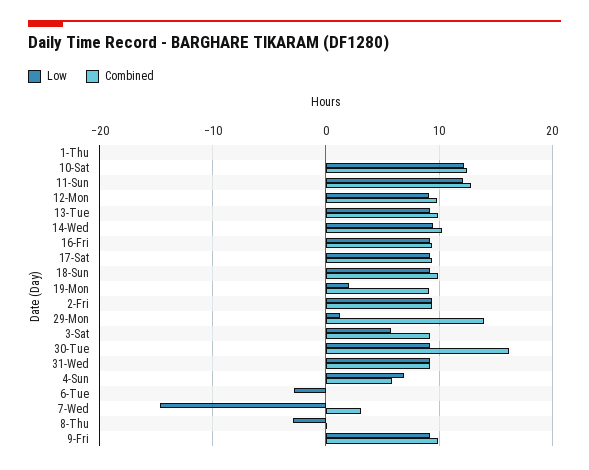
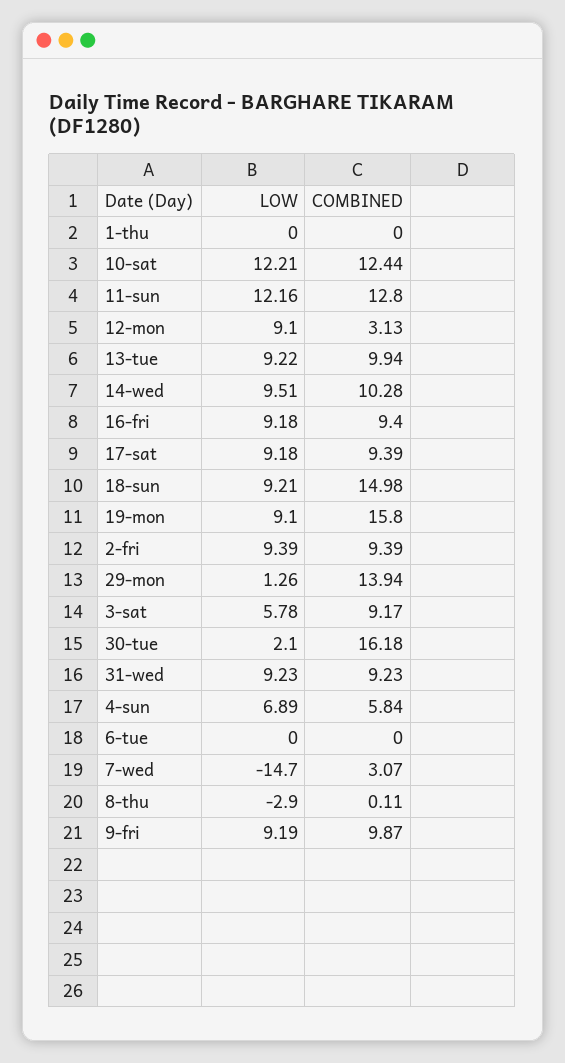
Combined, 12-Mon: 10 -> 3.13
Combined, 18-Sun: 10 -> 14.98
Low, 19-Mon: 2 -> 9.1
Combined, 19-Mon: 9 -> 15.8
Low, 30-Tue: 9 -> 2.1
Low, 6-Tue: -3 -> 0

